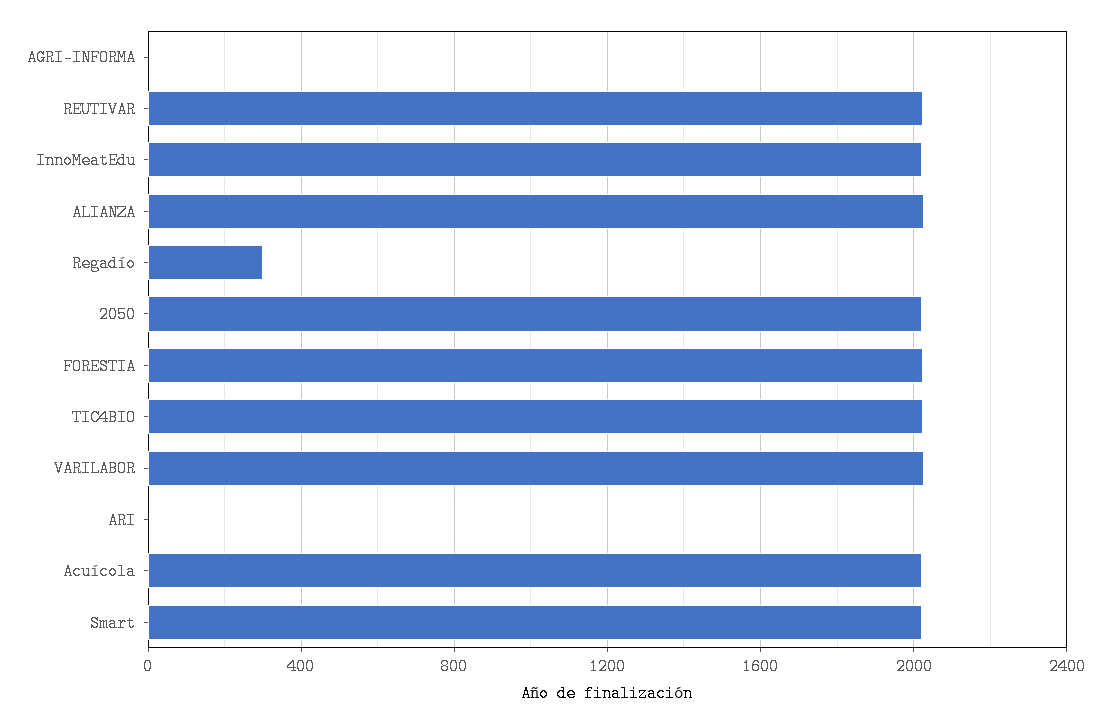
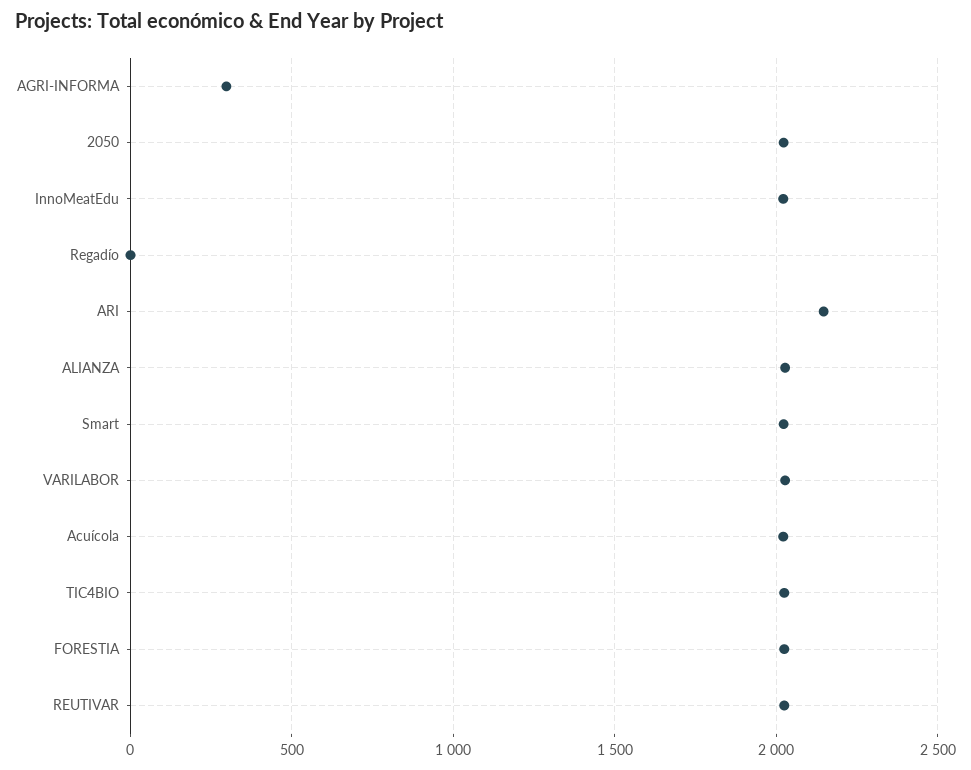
AGRI-INFORMA: 0 -> 300
Regadío: 300 -> 0
ARI: 0 -> 2150

